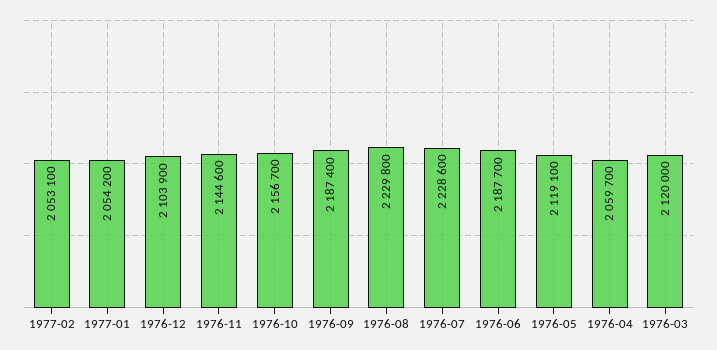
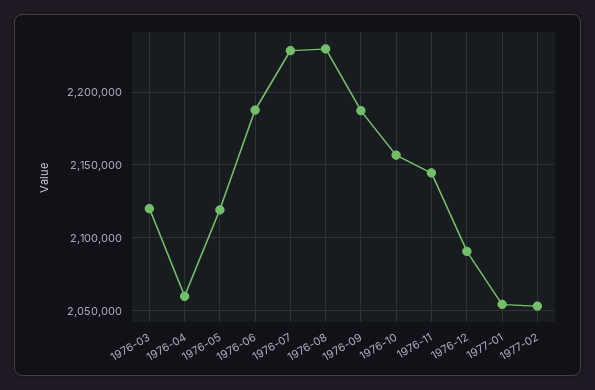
1976-12: 2103900 -> 2090000

